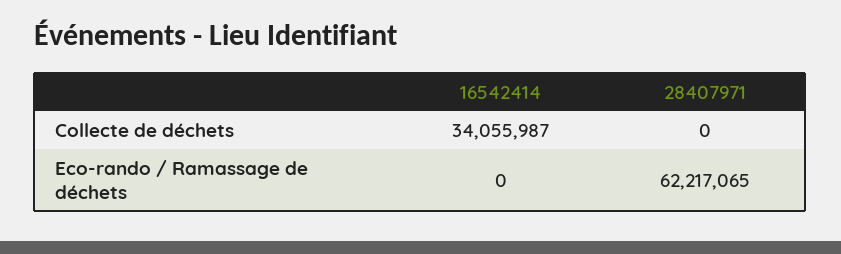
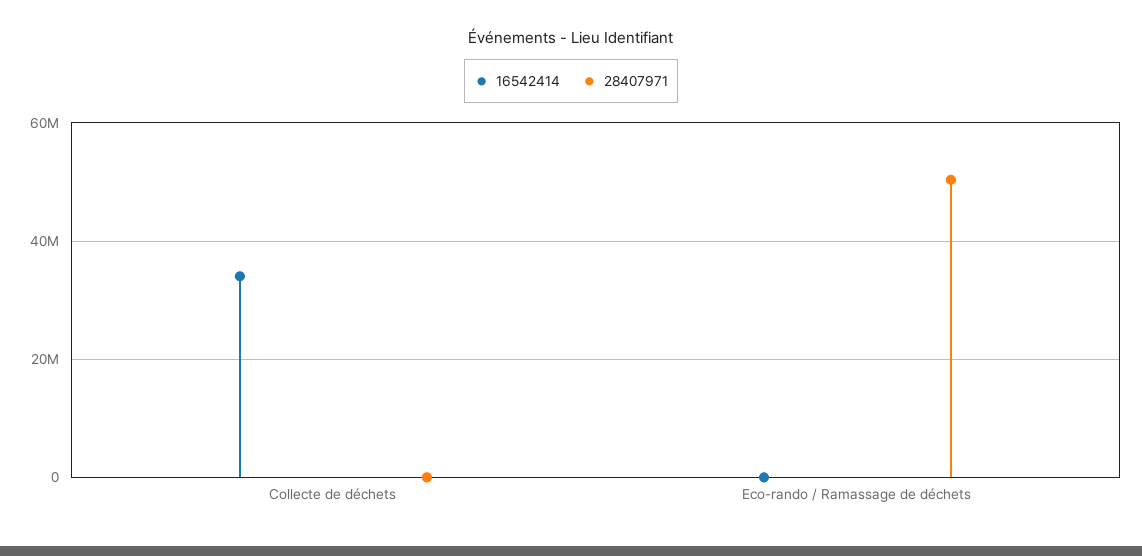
28407971, Eco-rando / Ramassage de déchets: 62217065 -> 50000000

